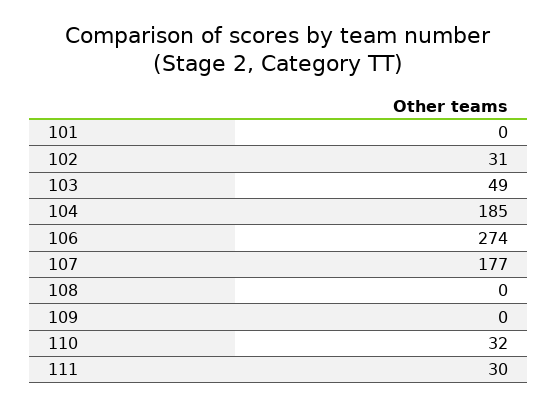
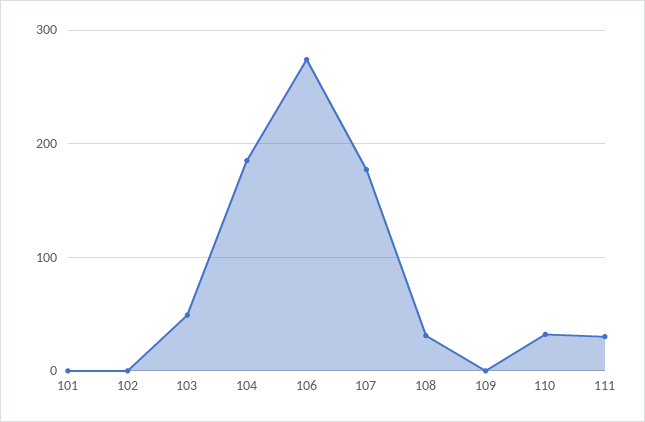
102: 31 -> 0
108: 0 -> 30

